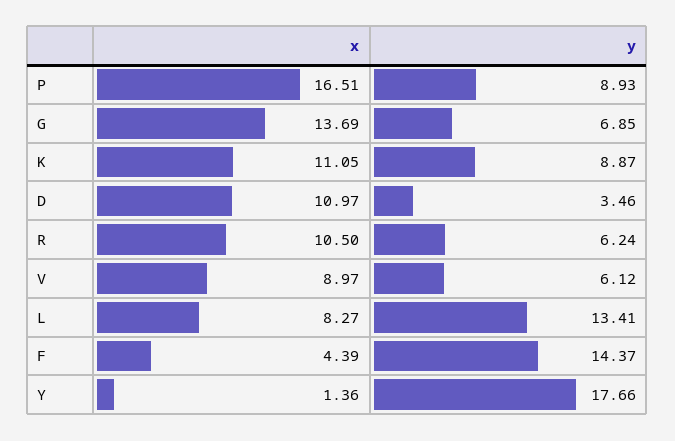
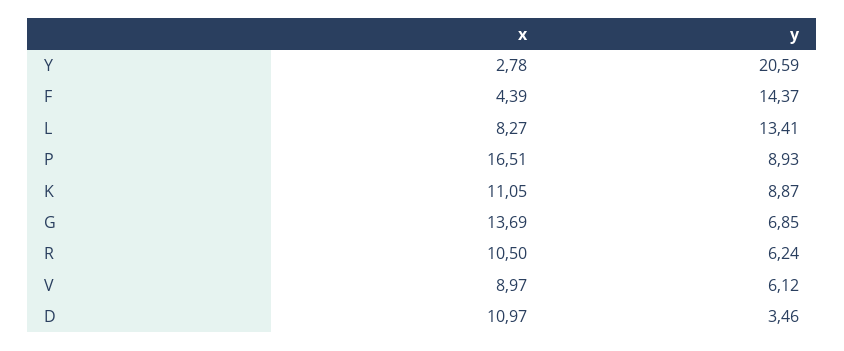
x, Y: 1.36 -> 2.78
y, Y: 17.66 -> 20.59

